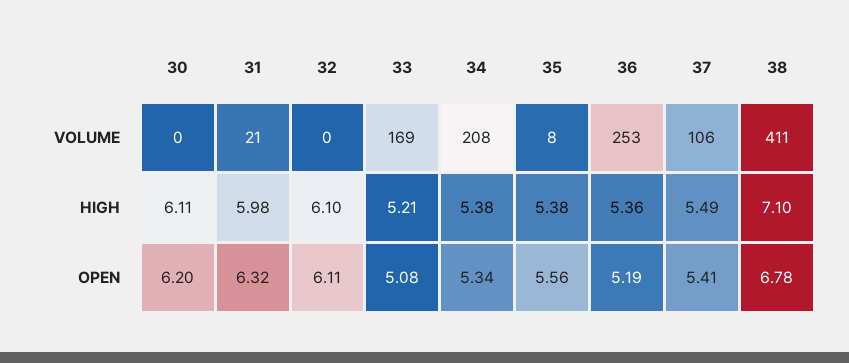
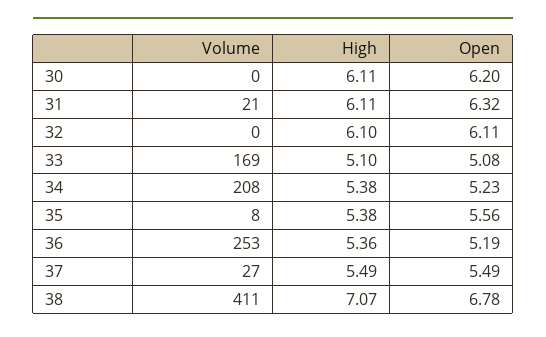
37, VOLUME: 106 -> 27
31, HIGH: 5.98 -> 6.11
33, HIGH: 5.21 -> 5.1
38, HIGH: 7.1 -> 7.07
34, OPEN: 5.34 -> 5.23
37, OPEN: 5.41 -> 5.49

